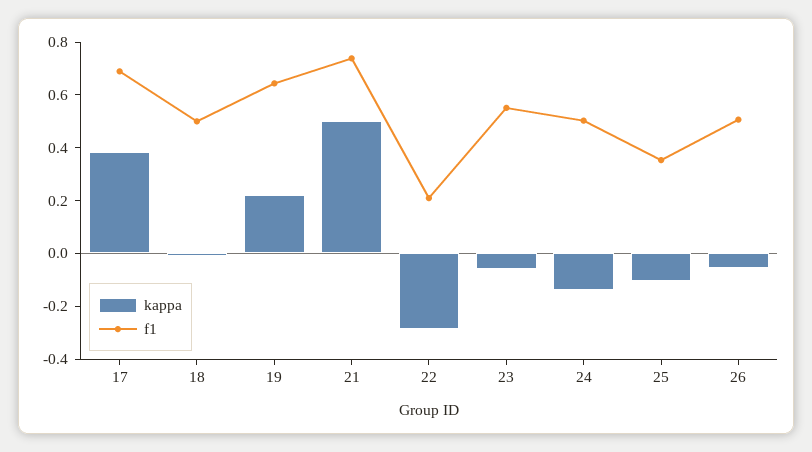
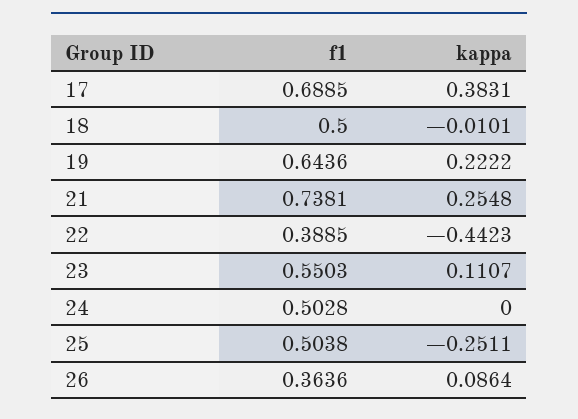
kappa, 21: 0.5 -> 0.2548
kappa, 22: -0.3 -> -0.4423
f1, 22: 0.2 -> 0.3885
kappa, 23: -0.05 -> 0.1107
kappa, 24: -0.15 -> 0
kappa, 25: -0.1 -> -0.2511
f1, 25: 0.35 -> 0.5038
kappa, 26: -0.05 -> 0.0864
f1, 26: 0.5 -> 0.3636

